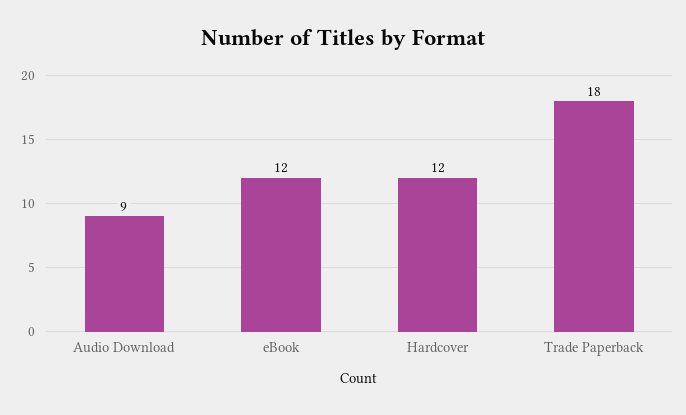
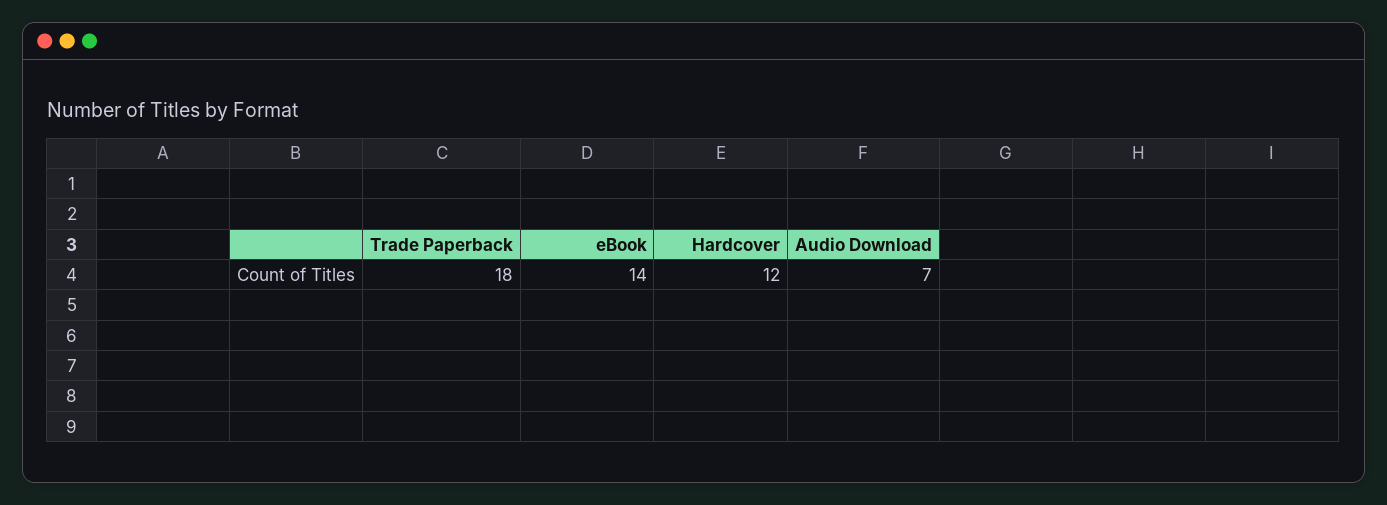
Audio Download: 9 -> 7
eBook: 12 -> 14

